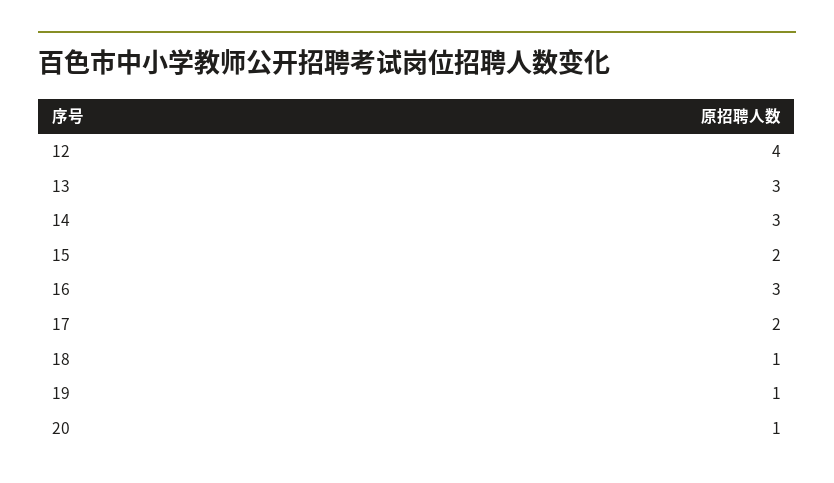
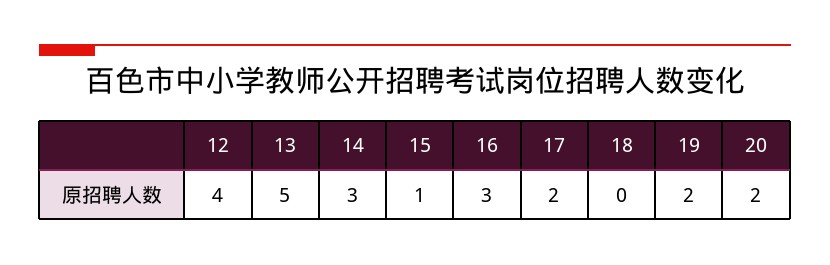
13: 3 -> 5
15: 2 -> 1
18: 1 -> 0
19: 1 -> 2
20: 1 -> 2

